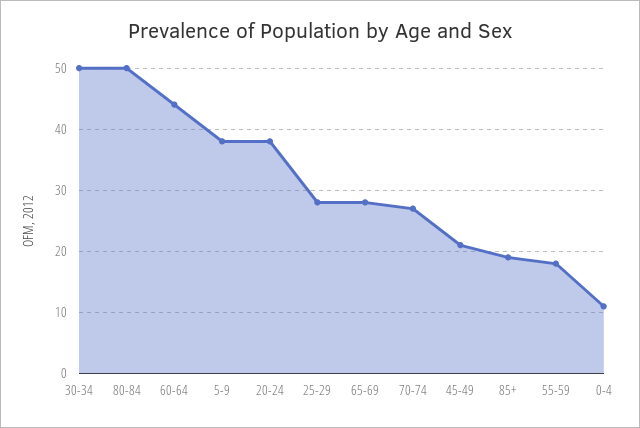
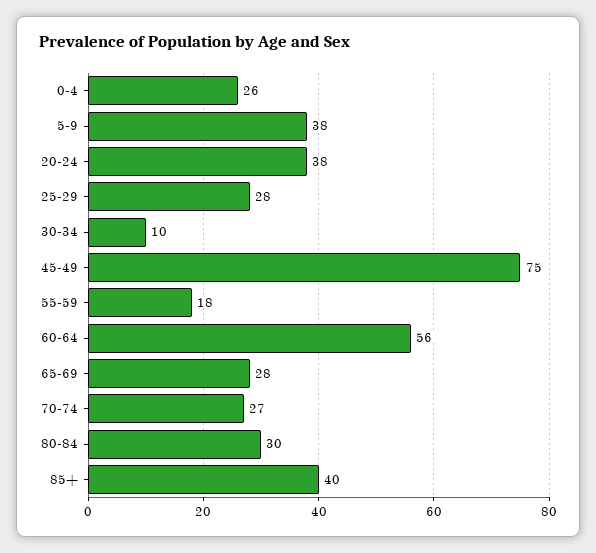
30-34: 50 -> 10
80-84: 50 -> 30
60-64: 44 -> 56
45-49: 21 -> 75
85+: 19 -> 40
0-4: 11 -> 26

